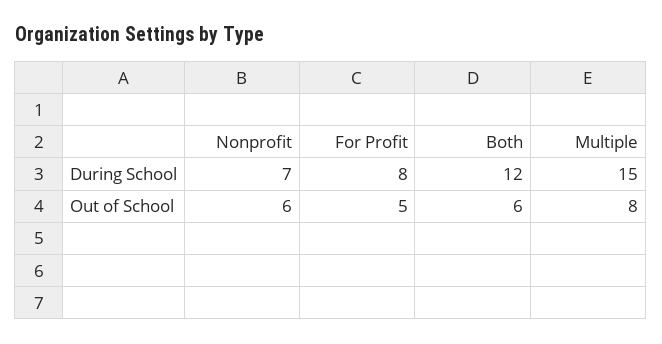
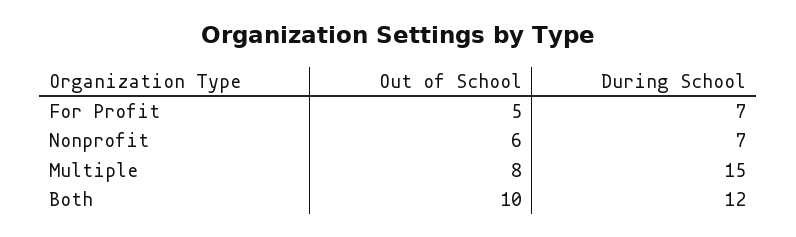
For Profit, During School: 8 -> 7
Both, Out of School: 6 -> 10

